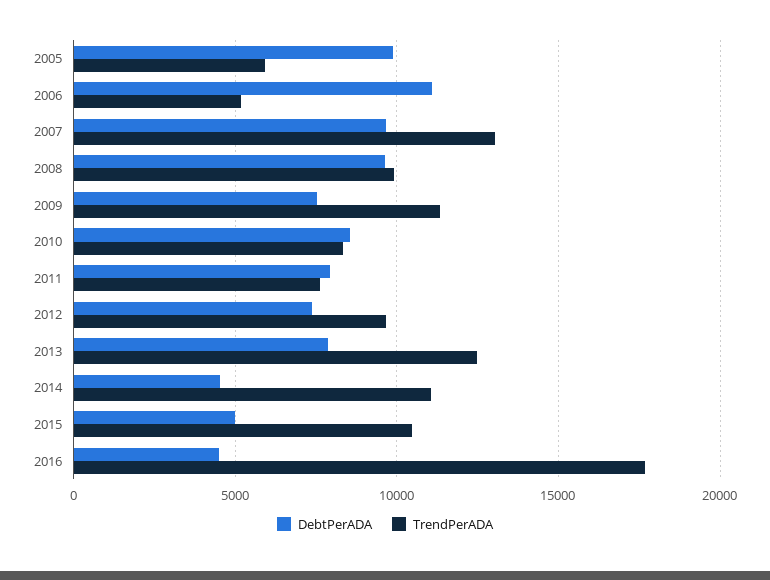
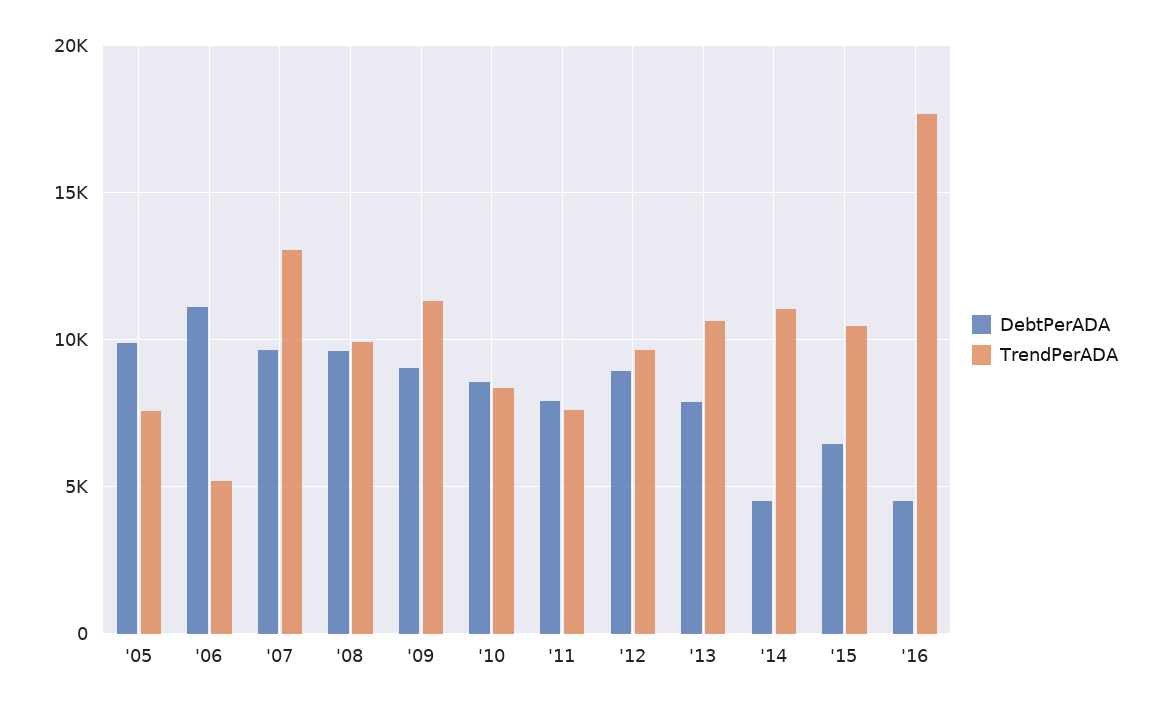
TrendPerADA, 2005: 6000 -> 7500
DebtPerADA, 2009: 7500 -> 9000
DebtPerADA, 2012: 7500 -> 9000
TrendPerADA, 2013: 12500 -> 10500
DebtPerADA, 2015: 5000 -> 6500

